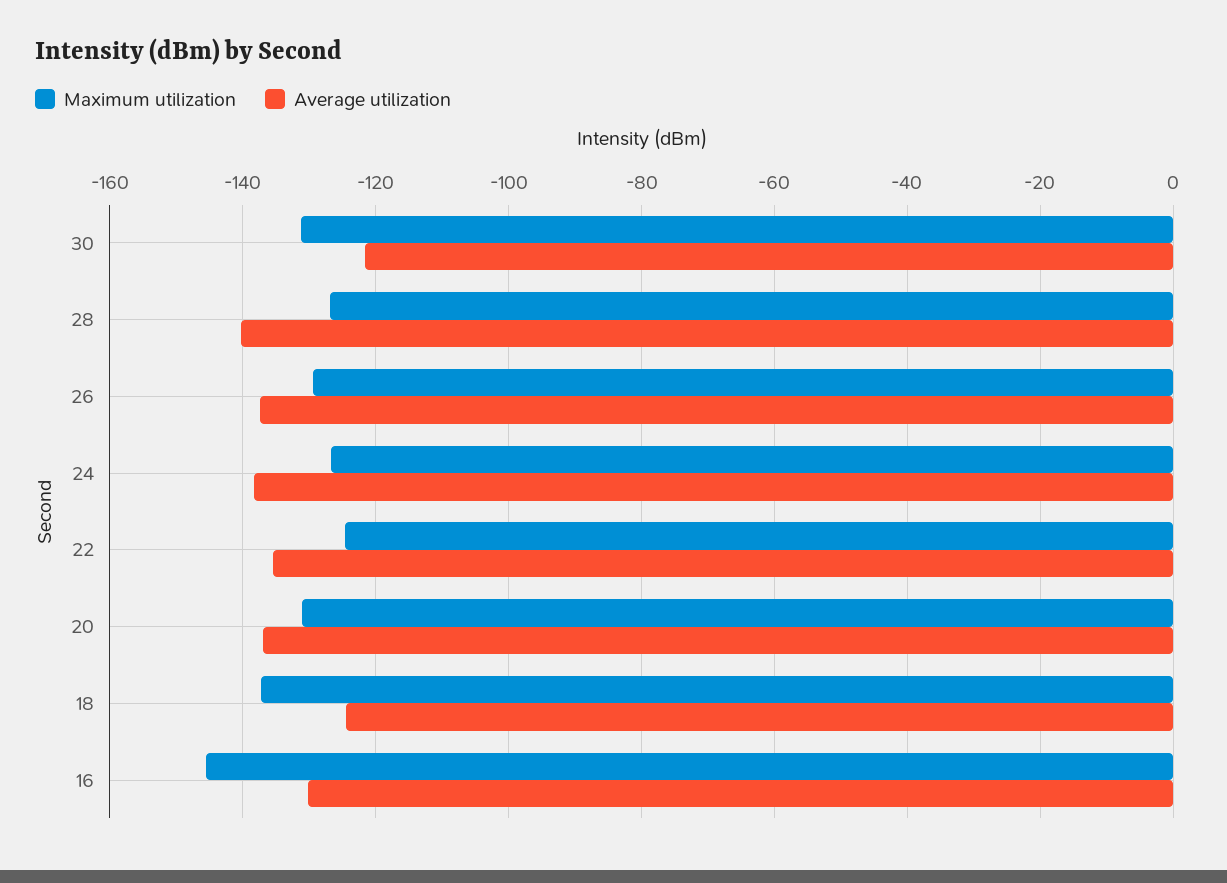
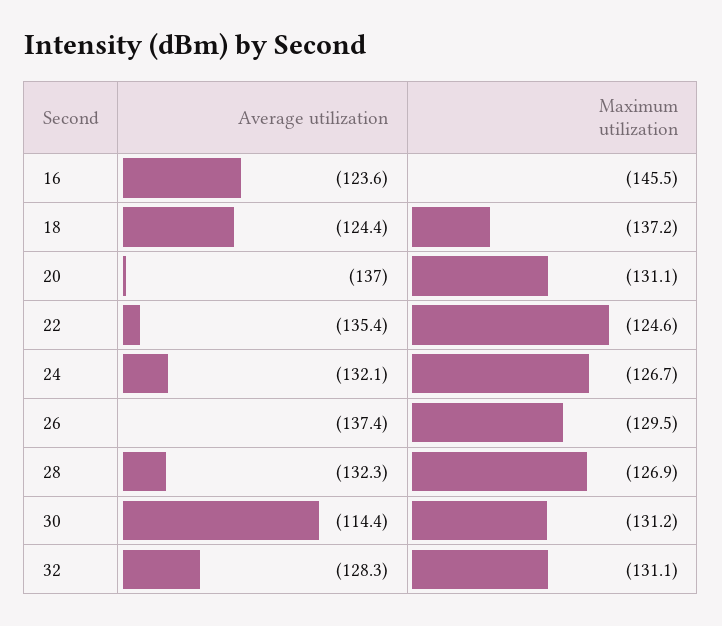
Average utilization, 30: -122 -> -114.4
Average utilization, 28: -140 -> -132.3
Average utilization, 24: -138 -> -132.1
Average utilization, 16: -130 -> -123.6
Average utilization, 32: none -> -128.3
Maximum utilization, 32: none -> -131.1

